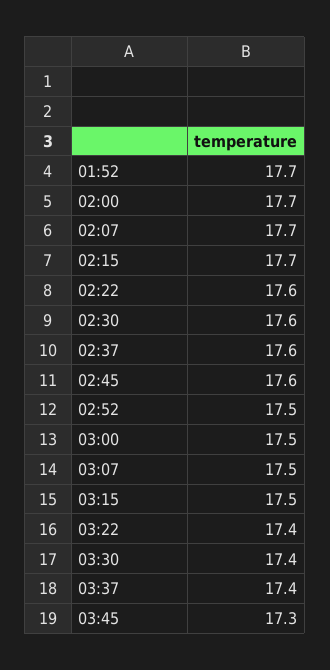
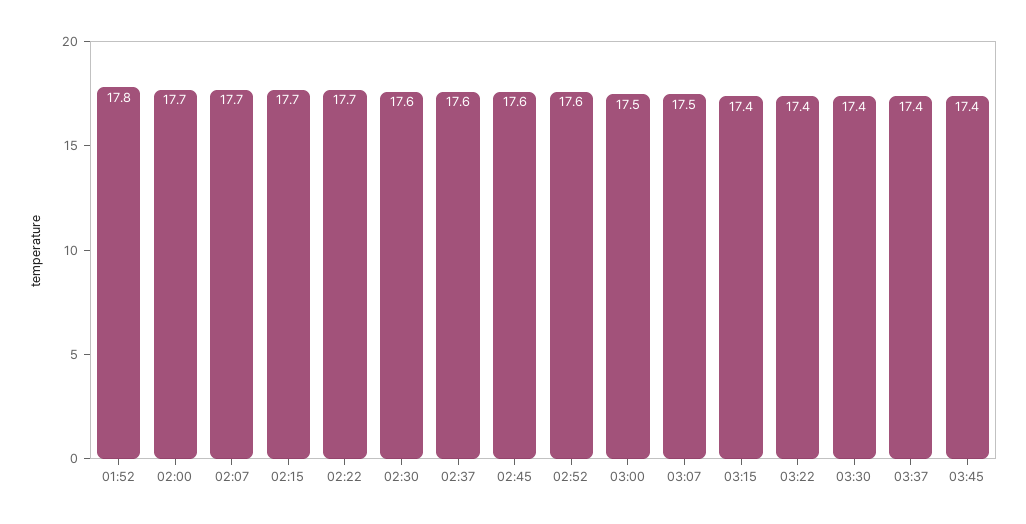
01:52: 17.7 -> 17.8
02:22: 17.6 -> 17.7
02:52: 17.5 -> 17.6
03:15: 17.5 -> 17.4
03:45: 17.3 -> 17.4

